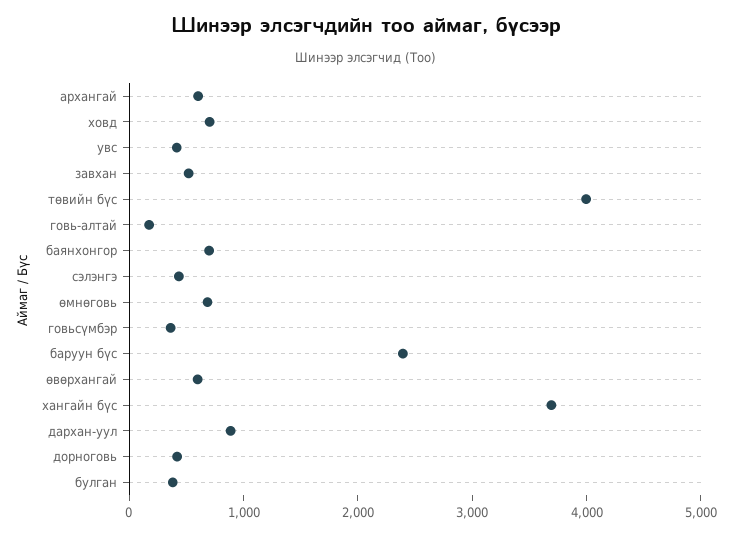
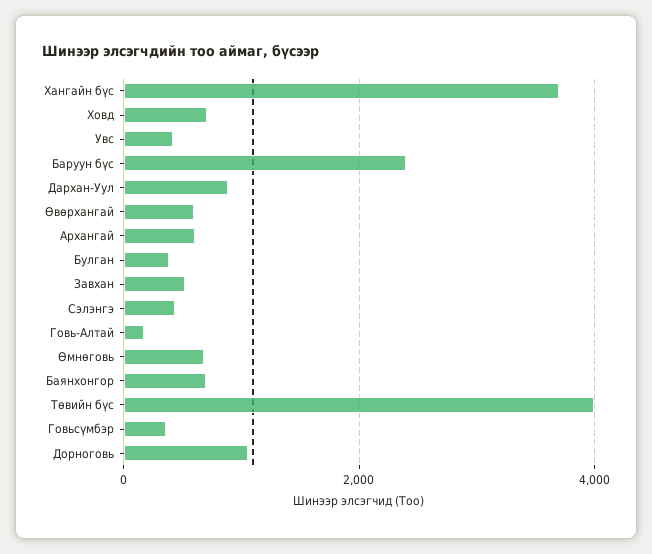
дорноговь: 400 -> 1000

